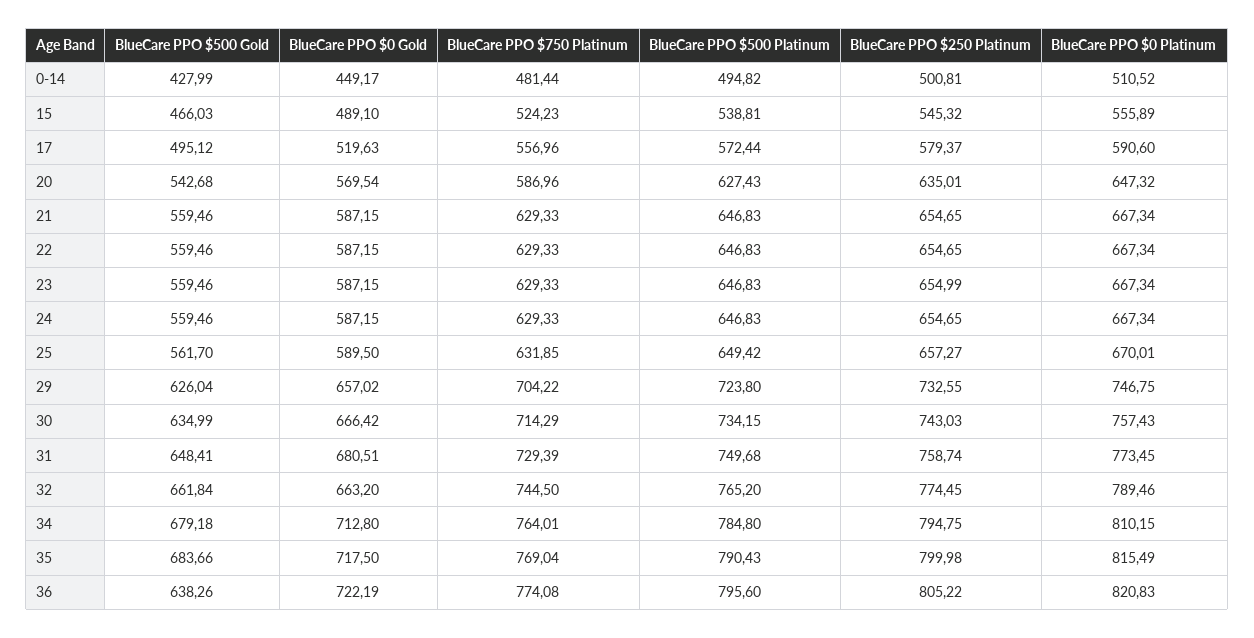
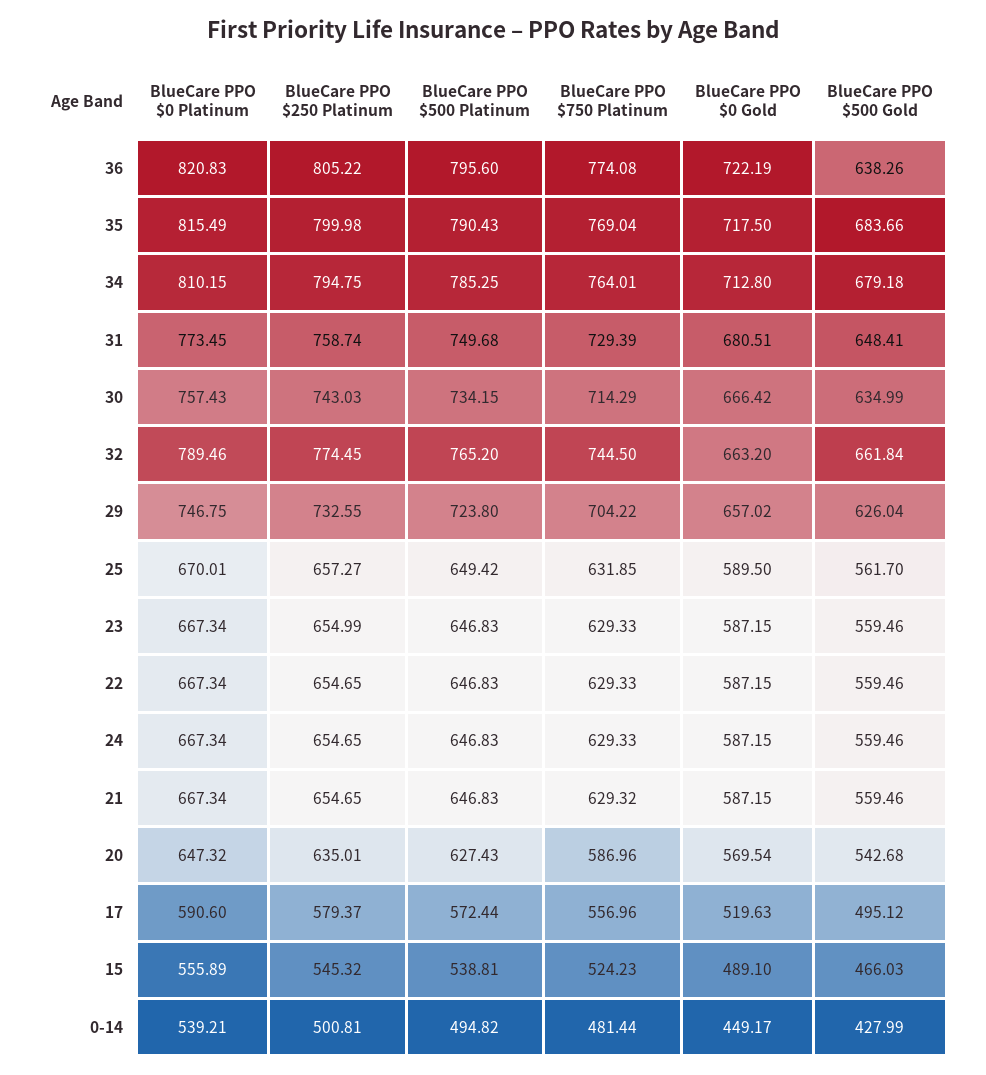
BlueCare PPO $0 Platinum, 0-14: 510.52 -> 539.21
BlueCare PPO $750 Platinum, 21: 629.33 -> 629.32
BlueCare PPO $500 Platinum, 34: 784.8 -> 785.25

